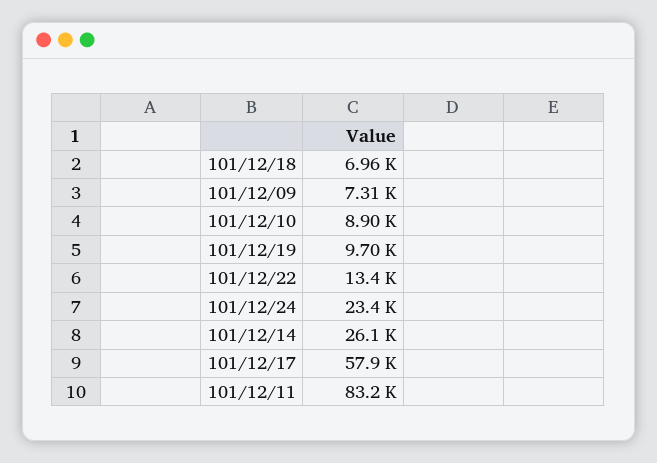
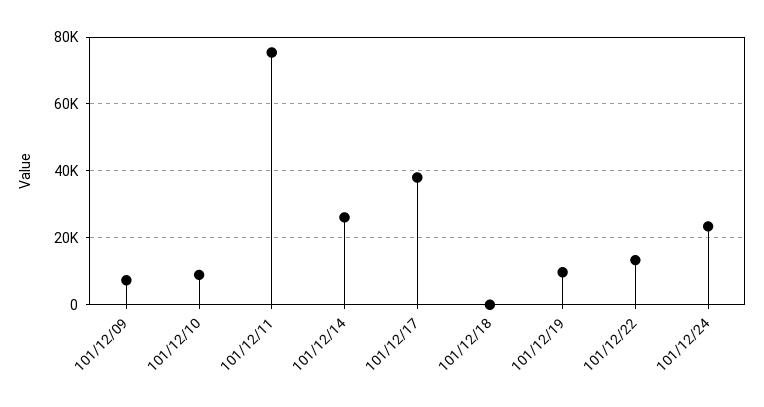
101/12/18: 6960 -> 0
101/12/17: 57900 -> 38000
101/12/11: 83200 -> 76000

